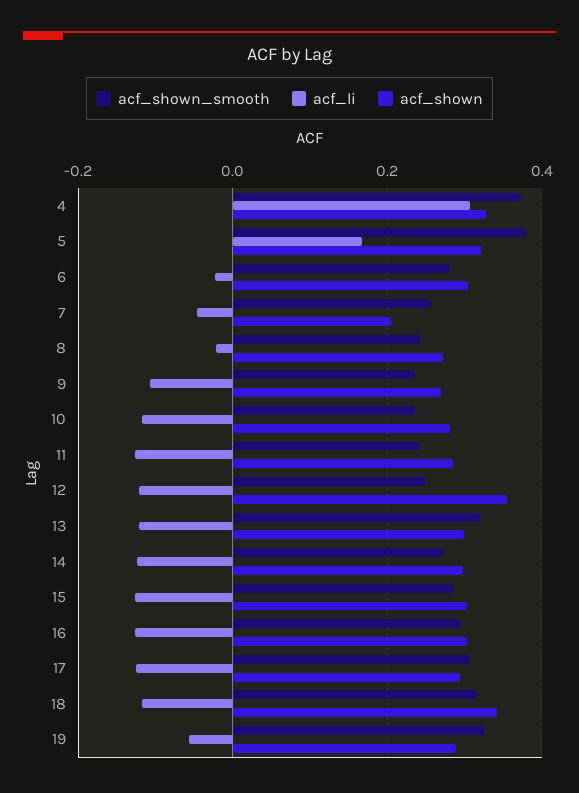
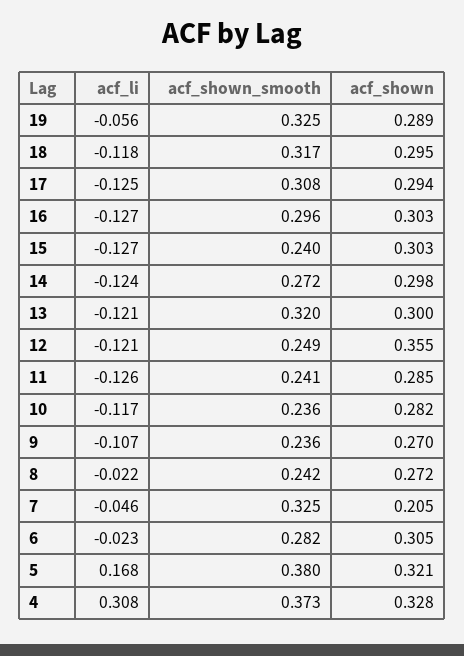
acf_shown_smooth, 7: 0.26 -> 0.325
acf_shown_smooth, 15: 0.28 -> 0.24
acf_shown, 18: 0.34 -> 0.295

